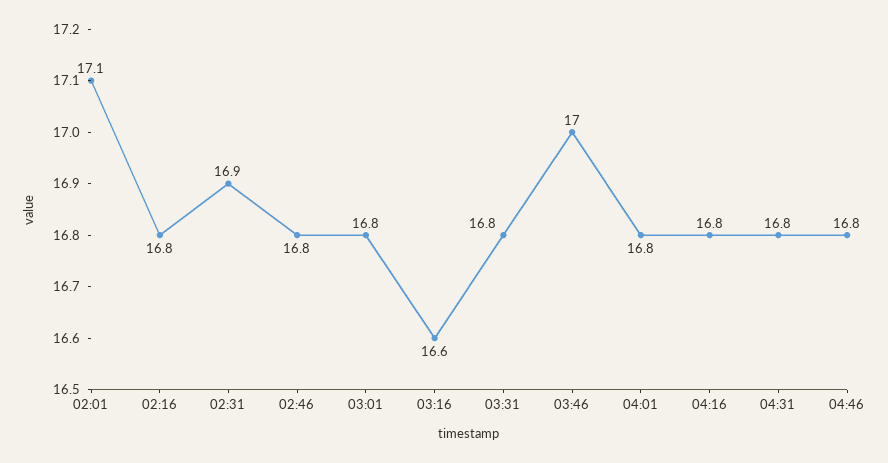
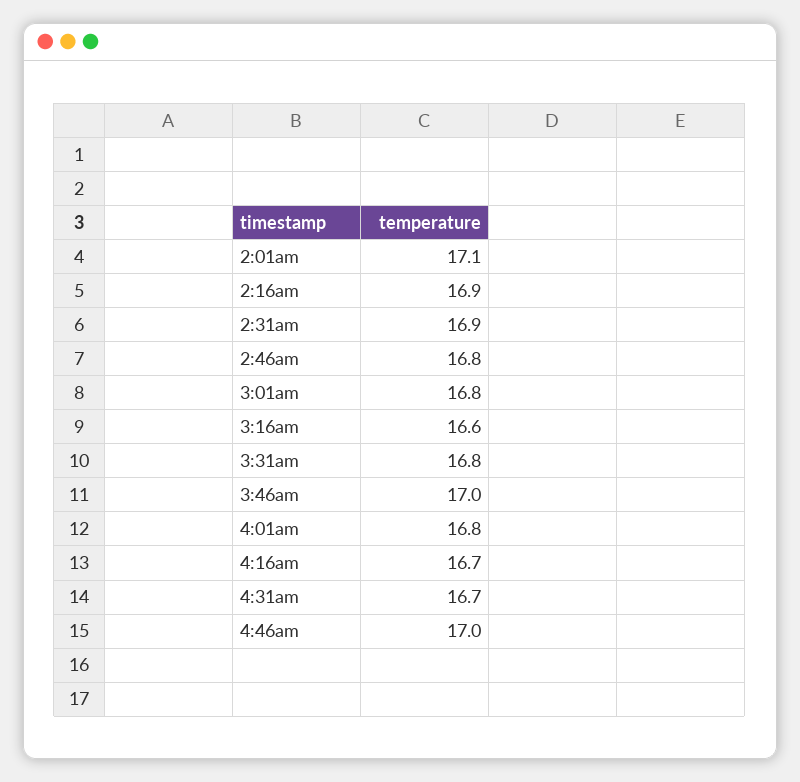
02:16: 16.8 -> 16.9
04:16: 16.8 -> 16.7
04:31: 16.8 -> 16.7
04:46: 16.8 -> 17

